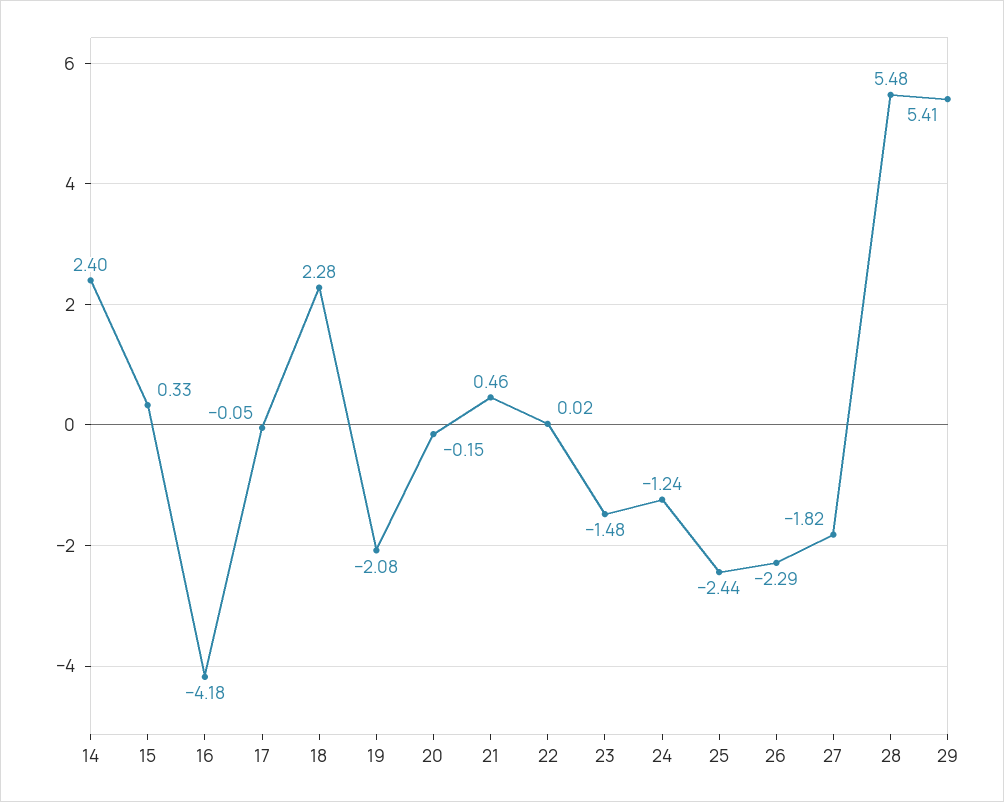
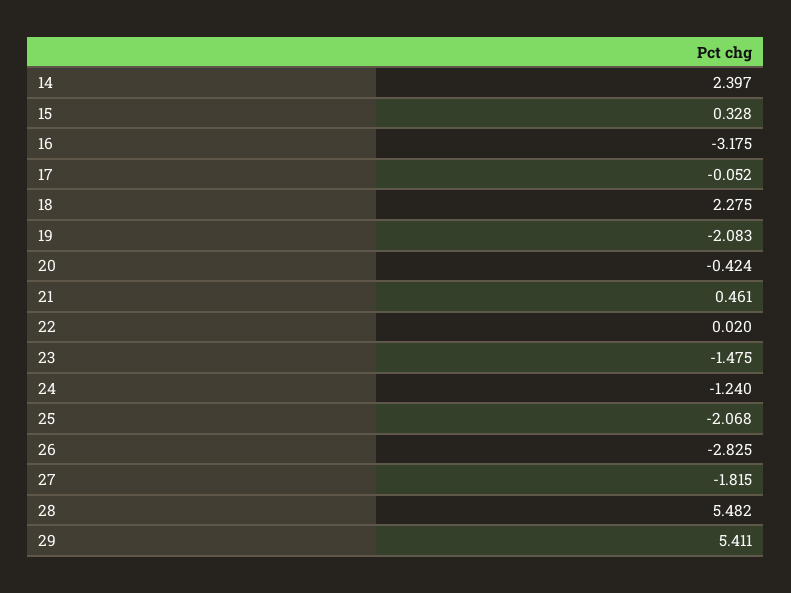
16: -4.18 -> -3.175
20: -0.15 -> -0.424
25: -2.44 -> -2.068
26: -2.29 -> -2.825

